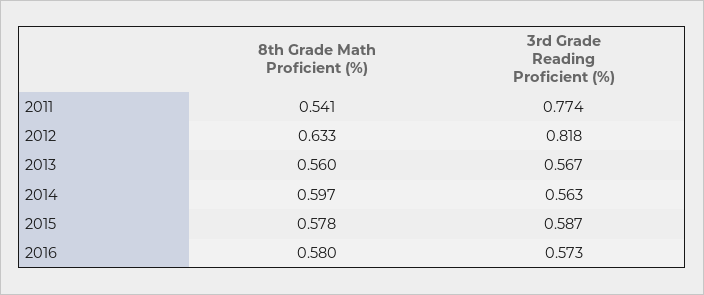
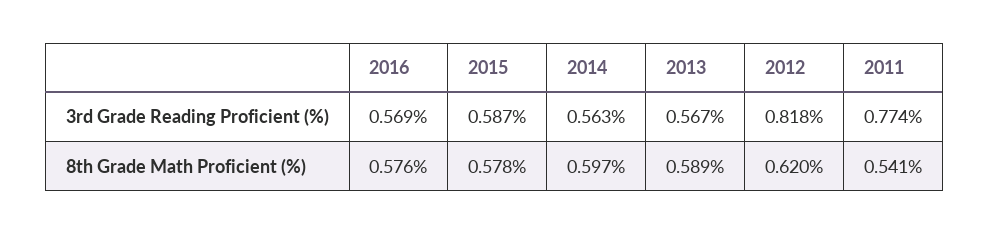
8th Grade Math Proficient (%), 2012: 0.633 -> 0.62
8th Grade Math Proficient (%), 2013: 0.56 -> 0.589
8th Grade Math Proficient (%), 2016: 0.58 -> 0.576
3rd Grade Reading Proficient (%), 2016: 0.573 -> 0.569

